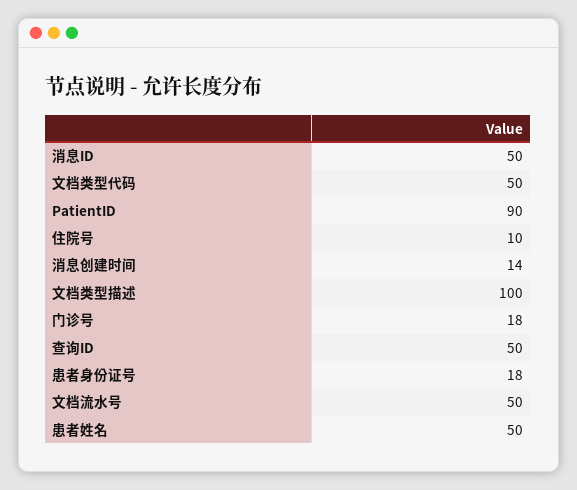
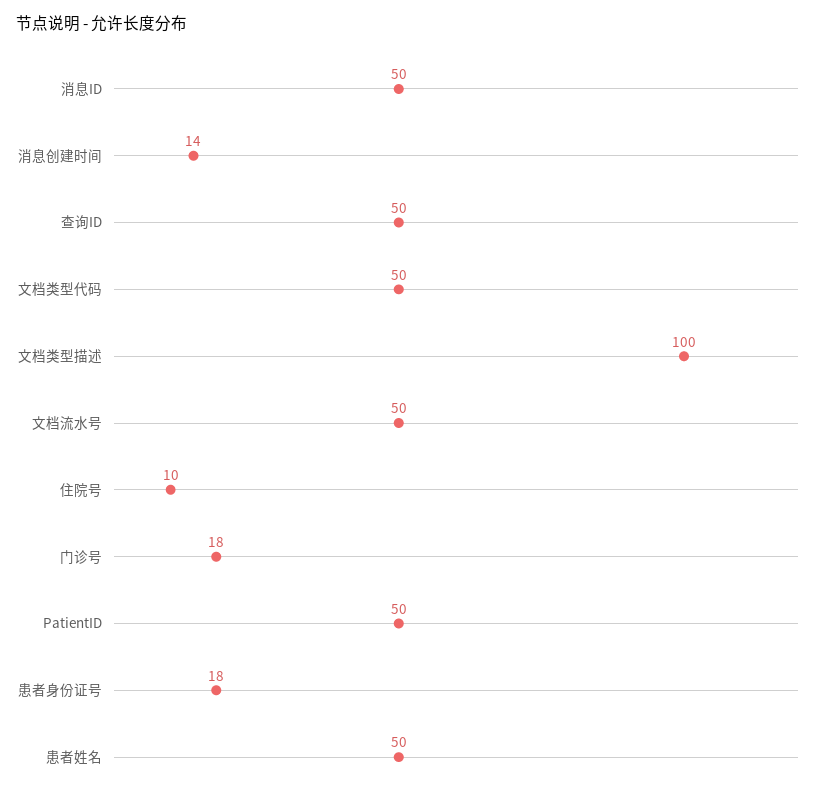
PatientID: 90 -> 50

